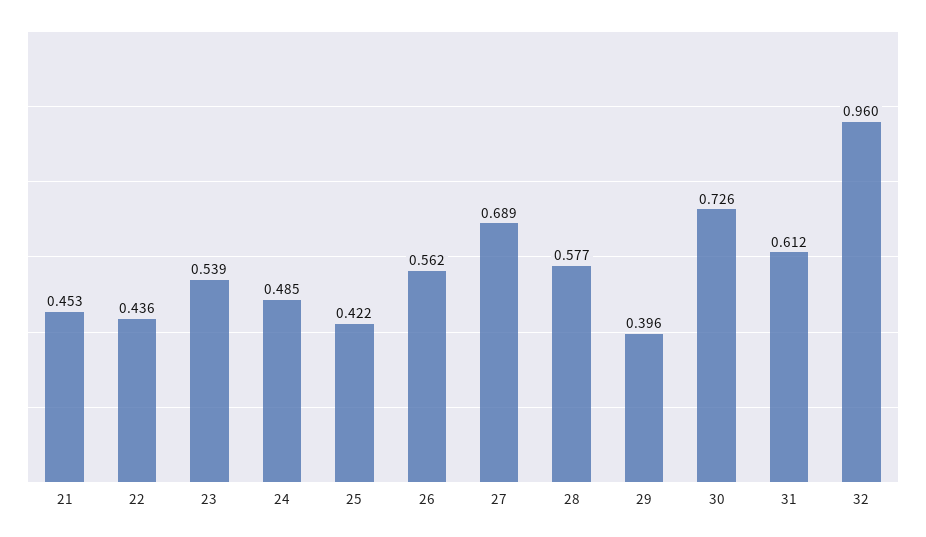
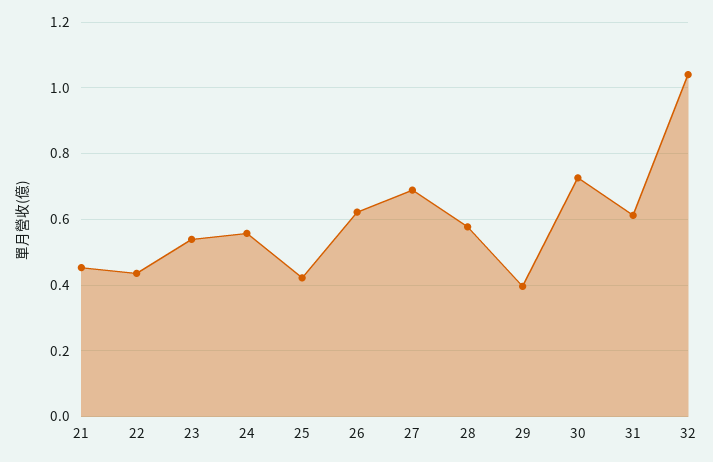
24: 0.485 -> 0.56
26: 0.562 -> 0.62
32: 0.96 -> 1.04

